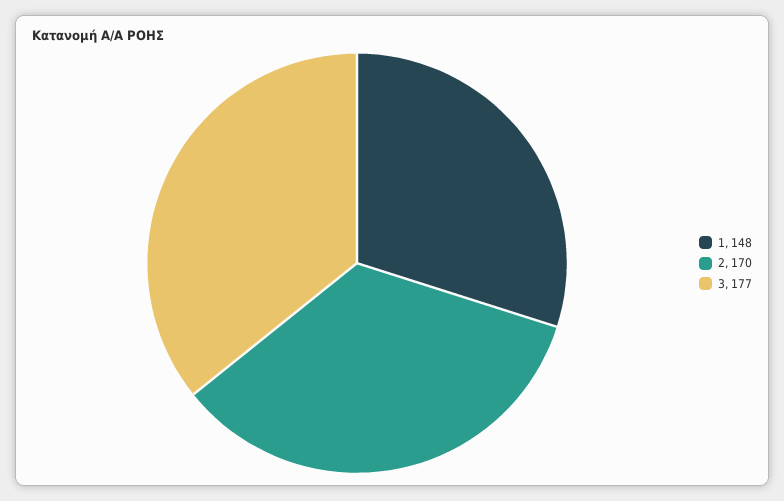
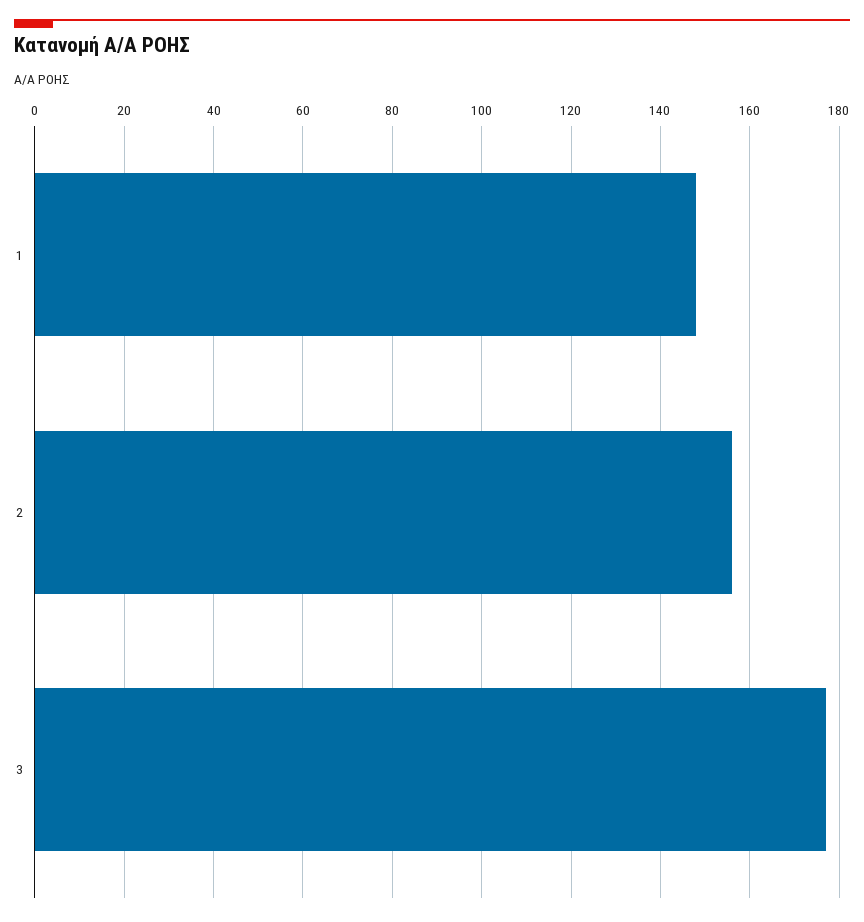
2: 170 -> 155

